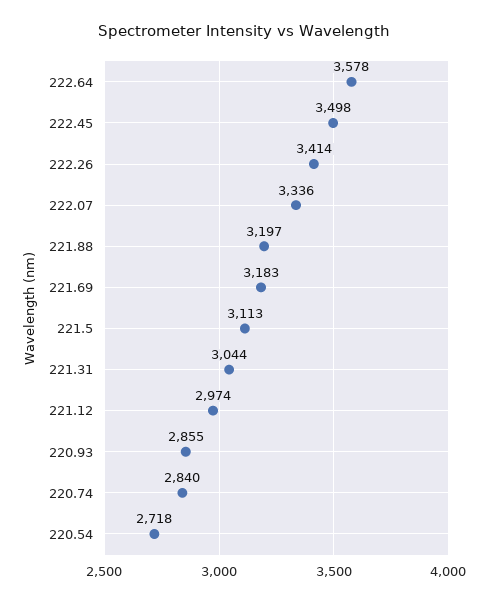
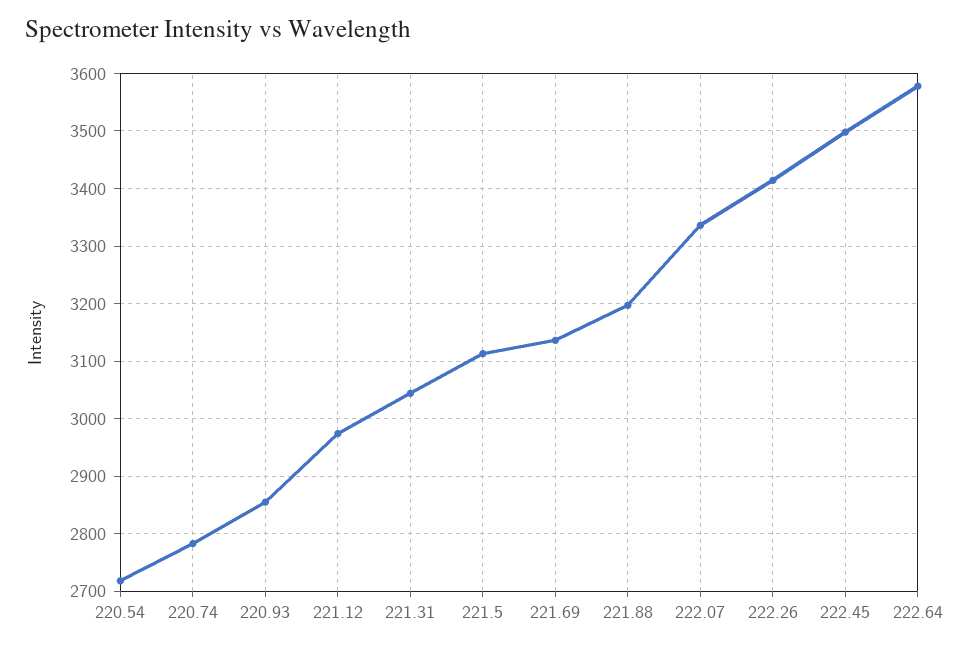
221.69: 3183 -> 3140
220.74: 2840 -> 2780

